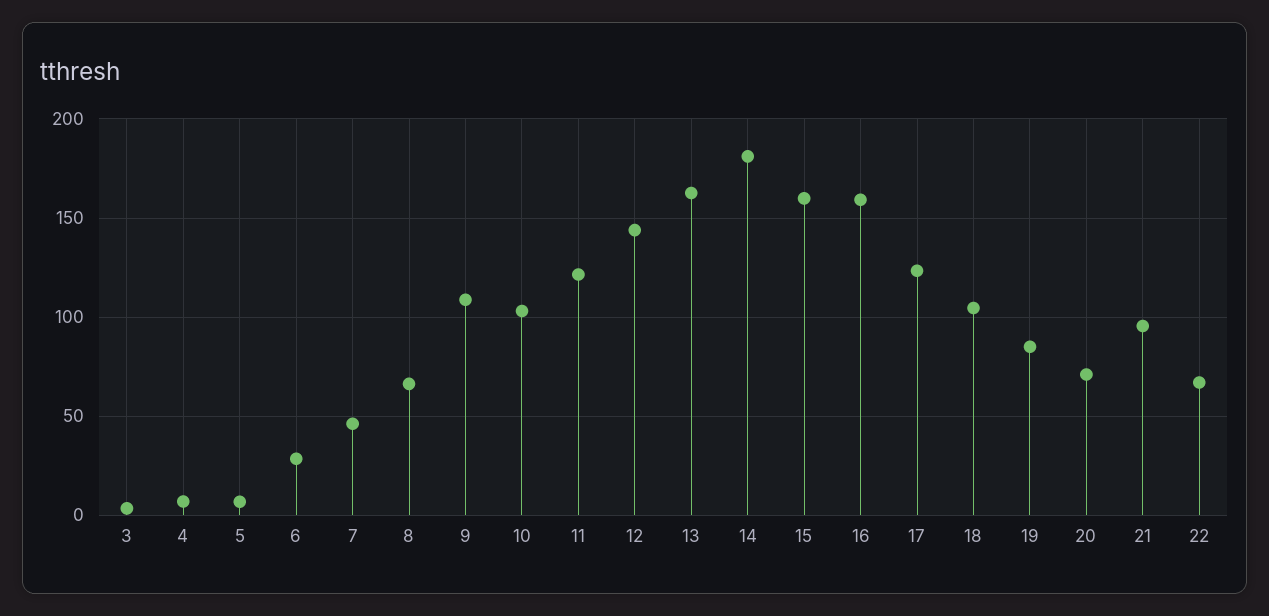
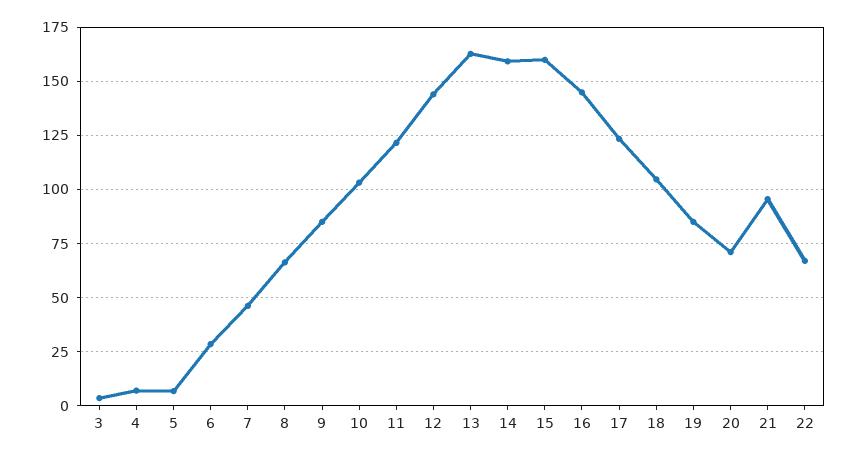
9: 110 -> 85
14: 180 -> 160
16: 160 -> 145

